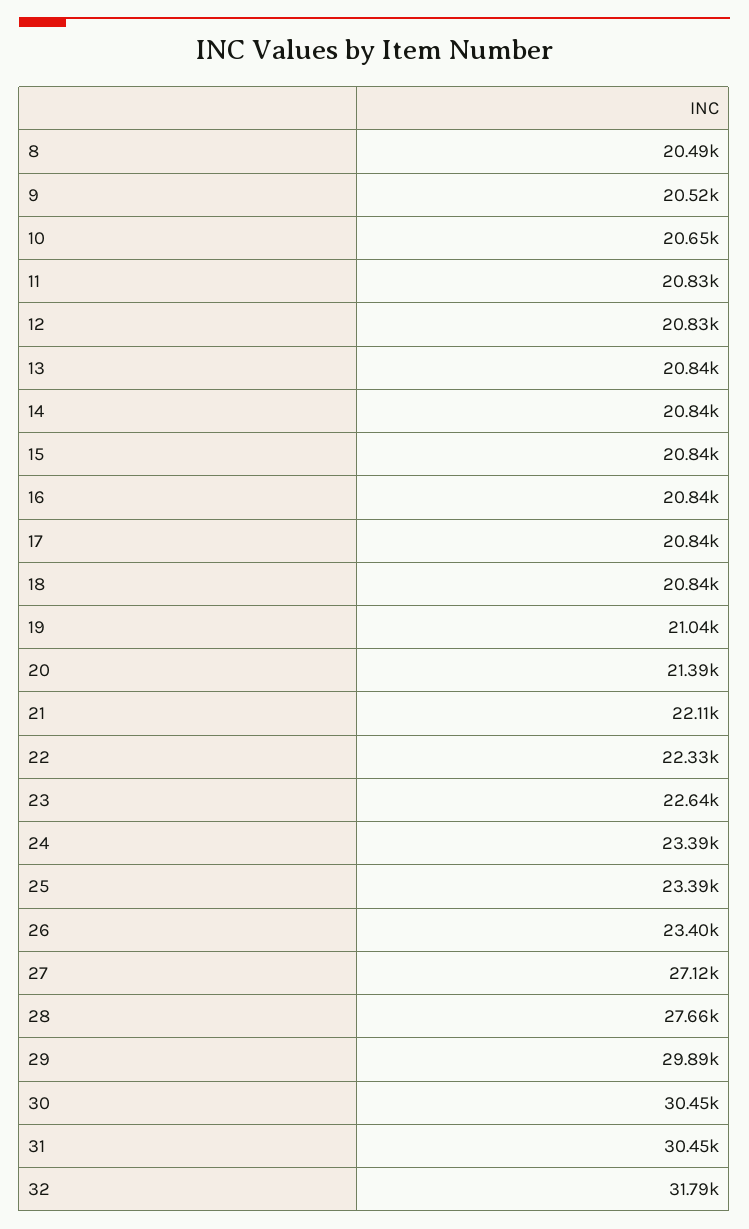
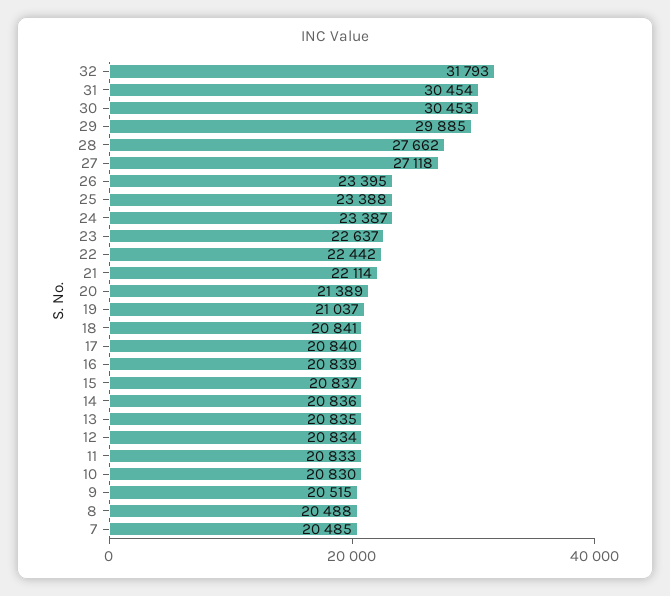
10: 20650 -> 20830
22: 22330 -> 22442
7: none -> 20485

